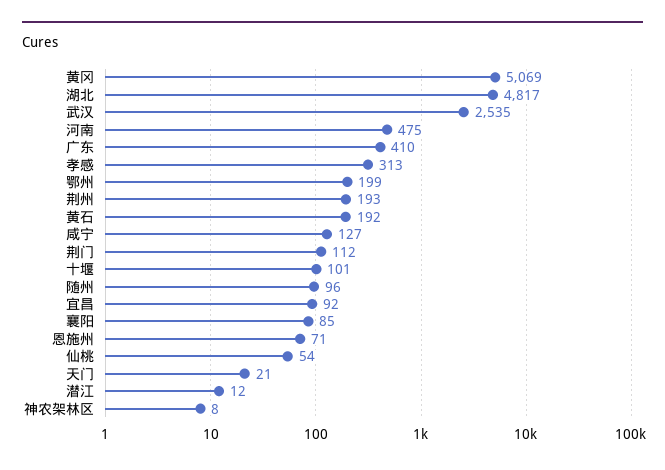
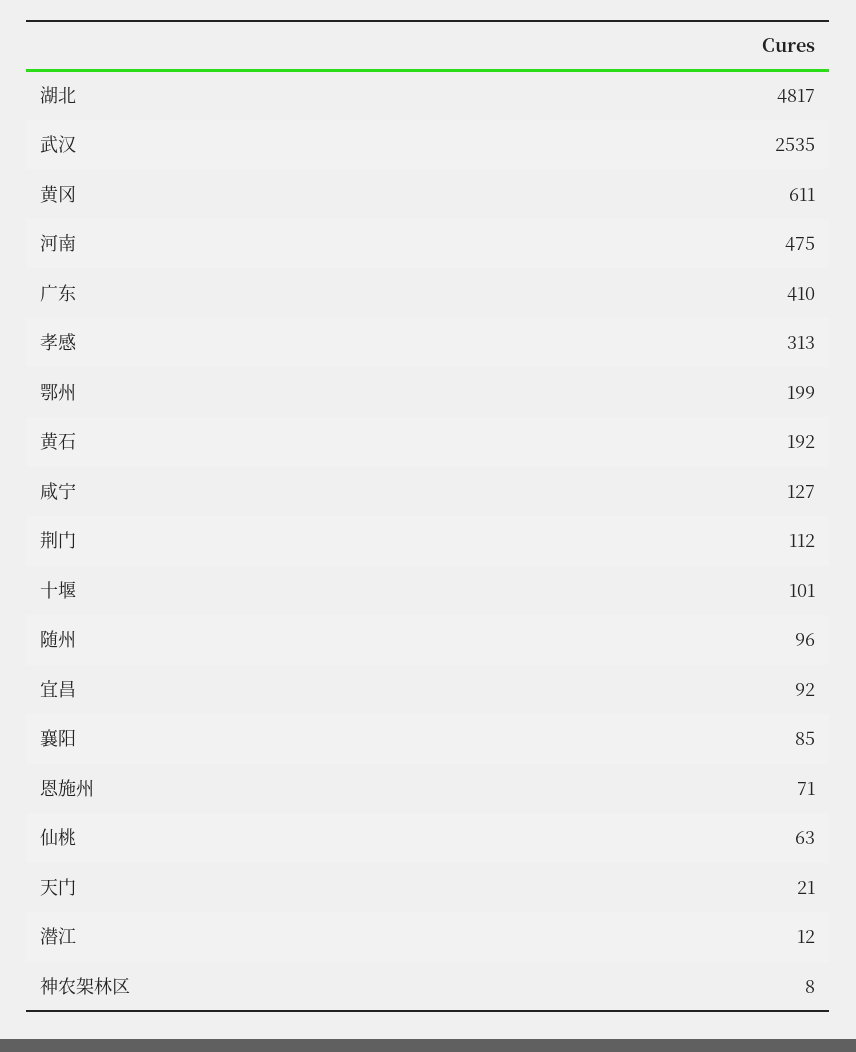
黄冈: 5069 -> 611
荆州: 193 -> none
仙桃: 54 -> 63

